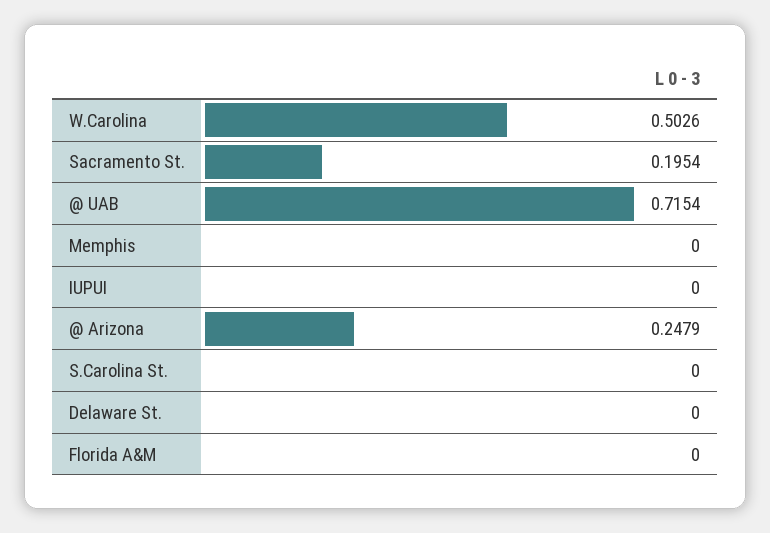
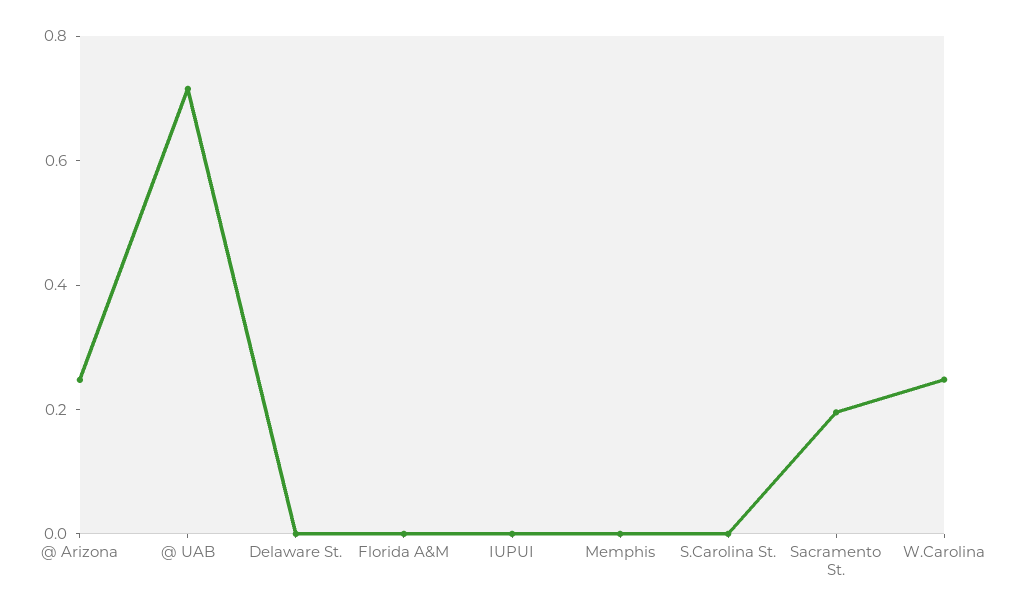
W.Carolina: 0.5026 -> 0.25

